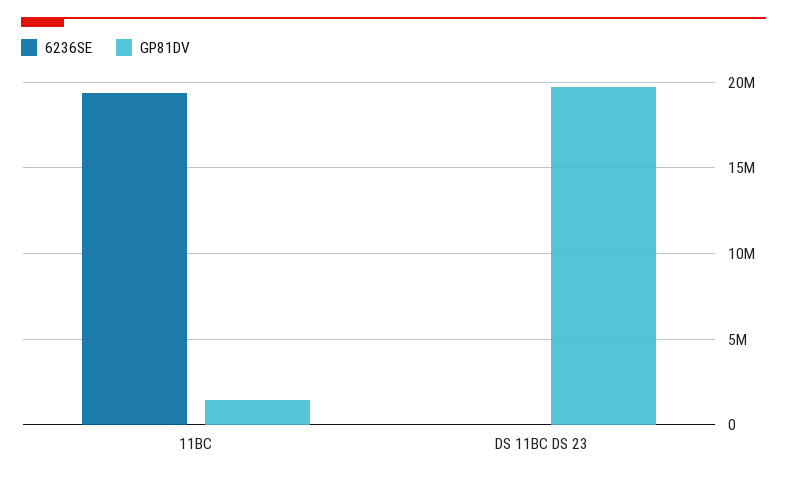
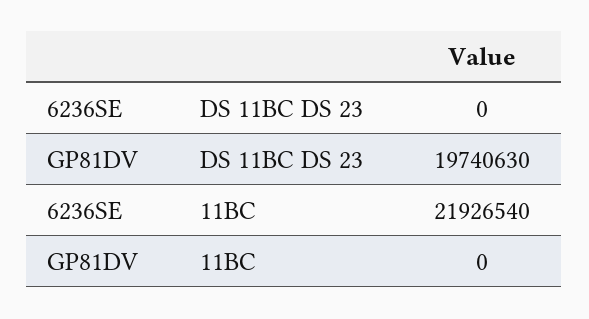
6236SE, 11BC: 19500000 -> 21926540
GP81DV, 11BC: 1500000 -> 0

